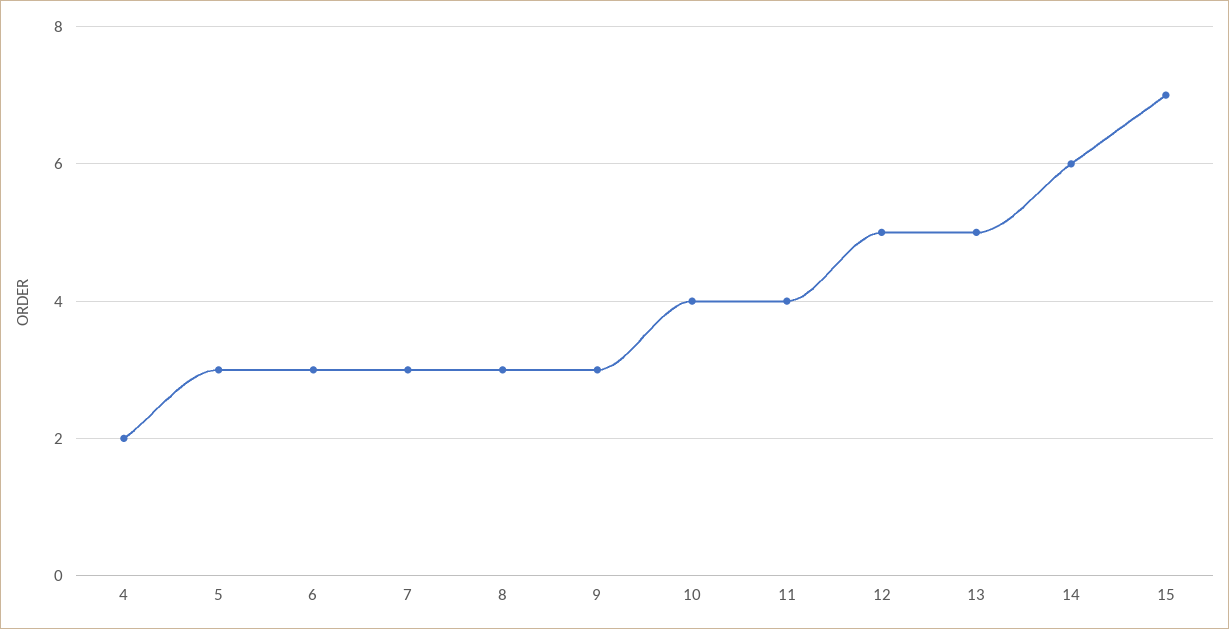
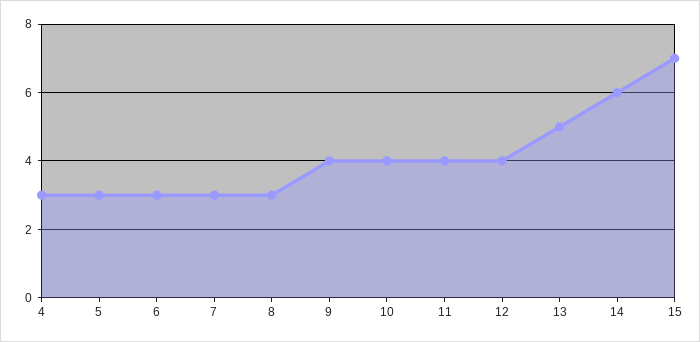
4: 2 -> 3
9: 3 -> 4
12: 5 -> 4

